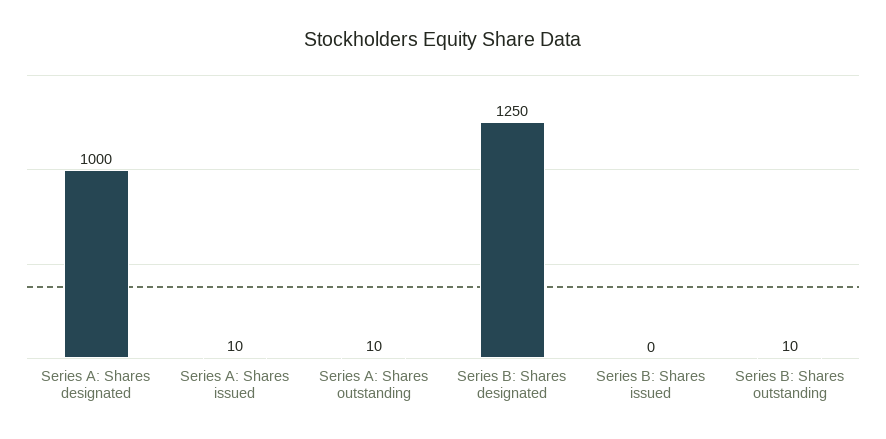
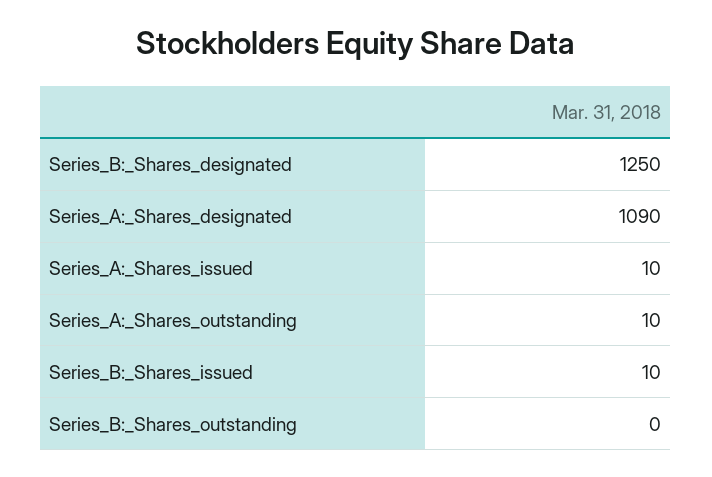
Series A: Shares designated: 1000 -> 1090
Series B: Shares issued: 0 -> 10
Series B: Shares outstanding: 10 -> 0

